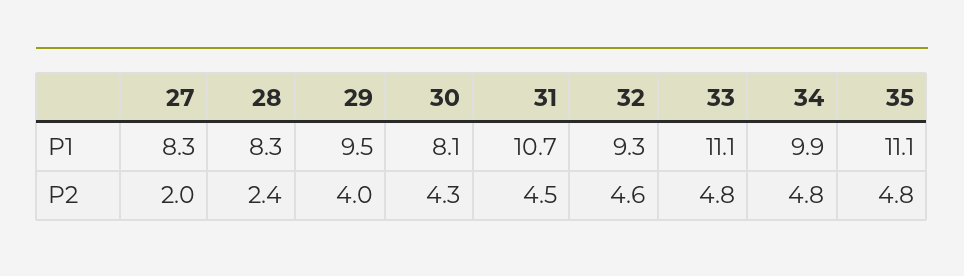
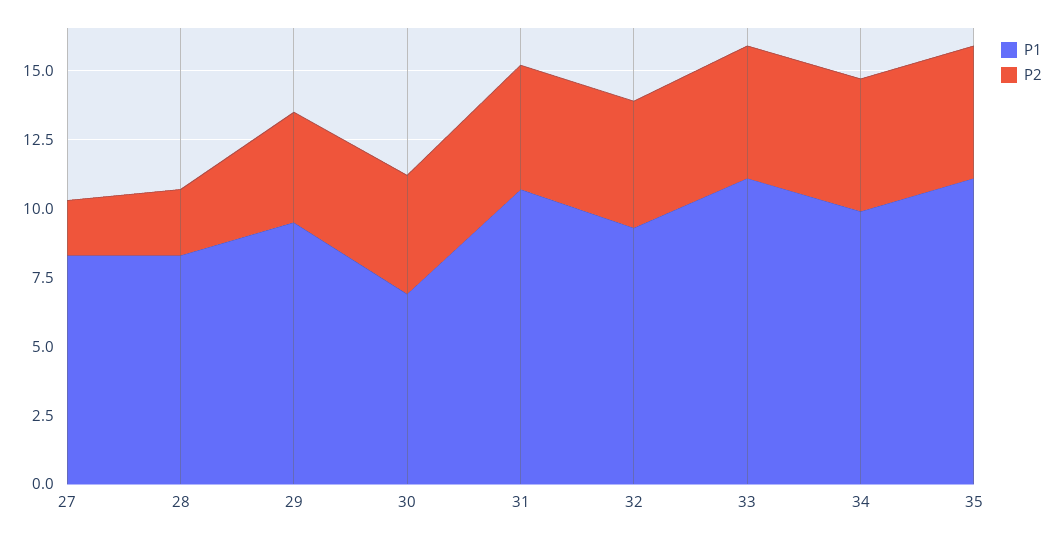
P1, 30: 8.1 -> 7

